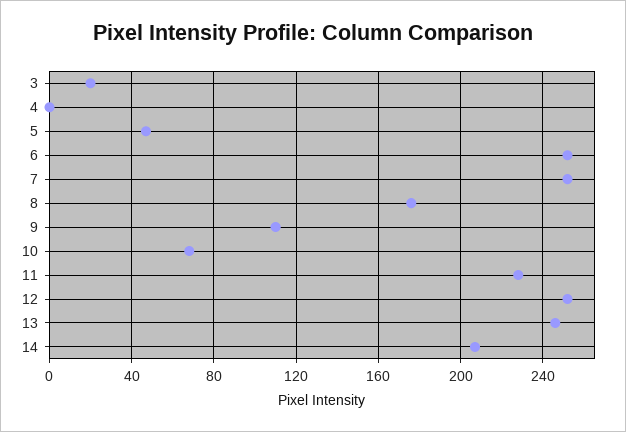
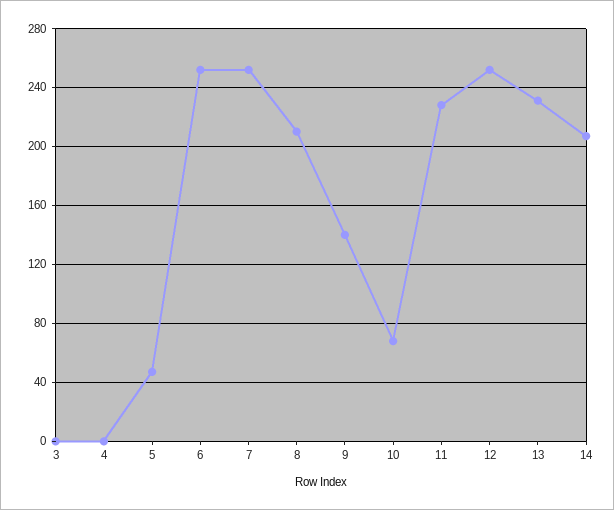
3: 20 -> 0
8: 175 -> 210
9: 110 -> 140
13: 245 -> 230

